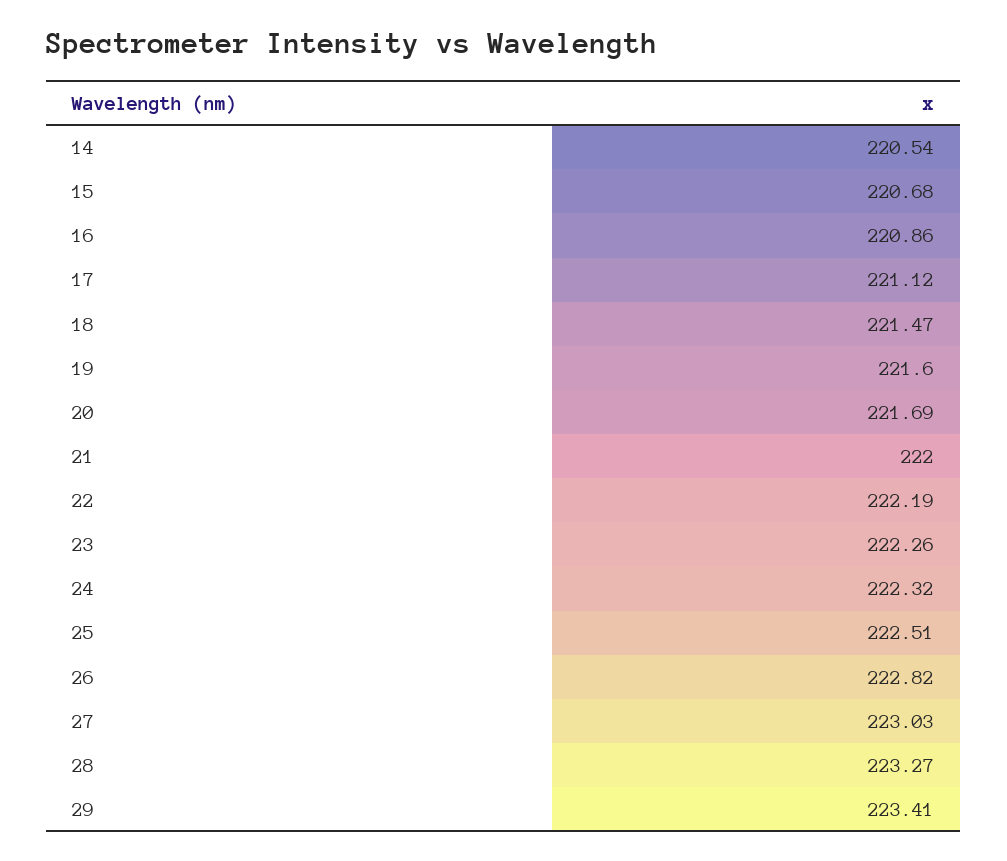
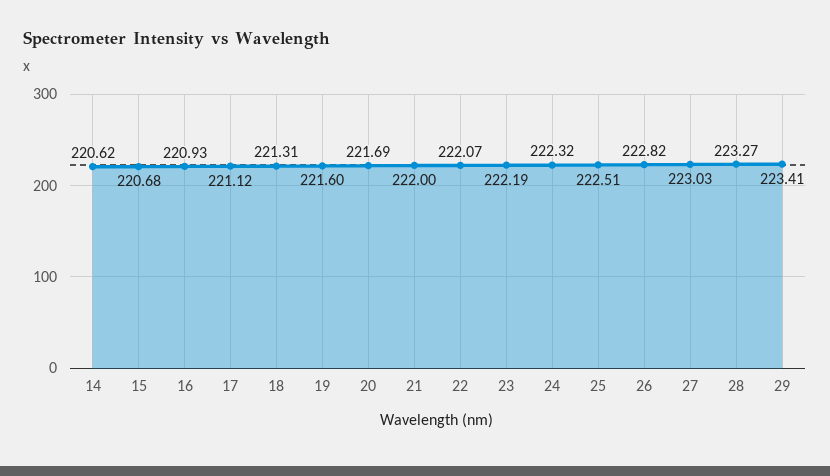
14: 220.54 -> 220.62
16: 220.86 -> 220.93
18: 221.47 -> 221.31
22: 222.19 -> 222.07
23: 222.26 -> 222.19

